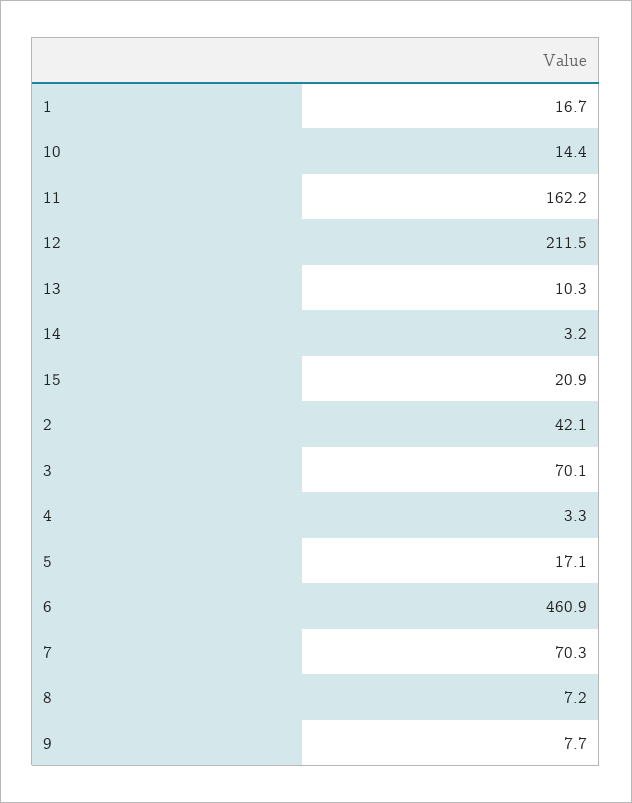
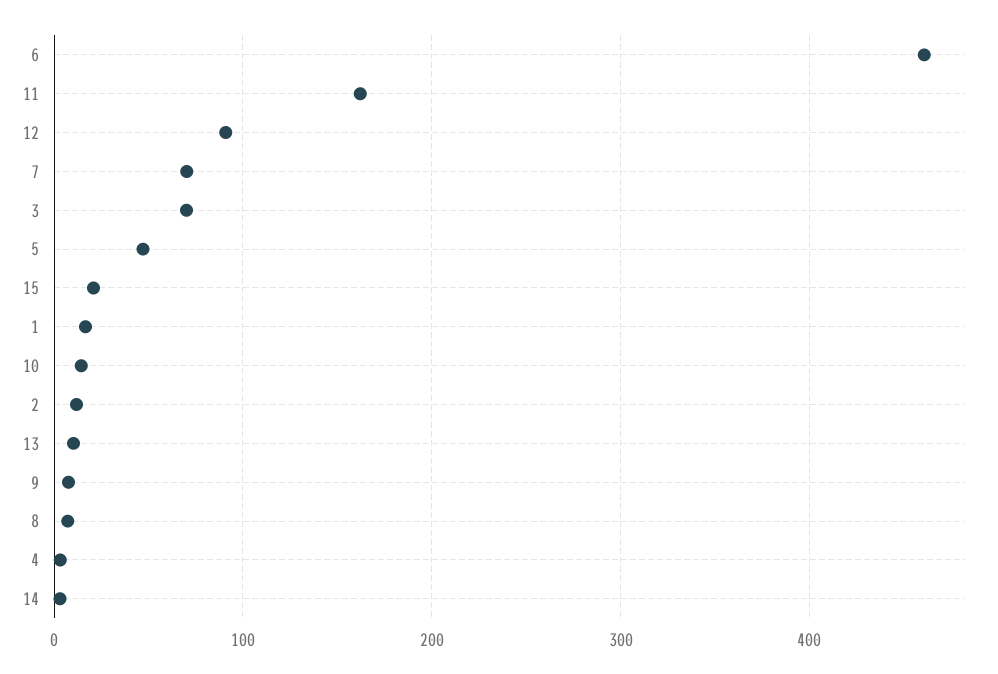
12: 211.5 -> 90
2: 42.1 -> 10
5: 17.1 -> 50

